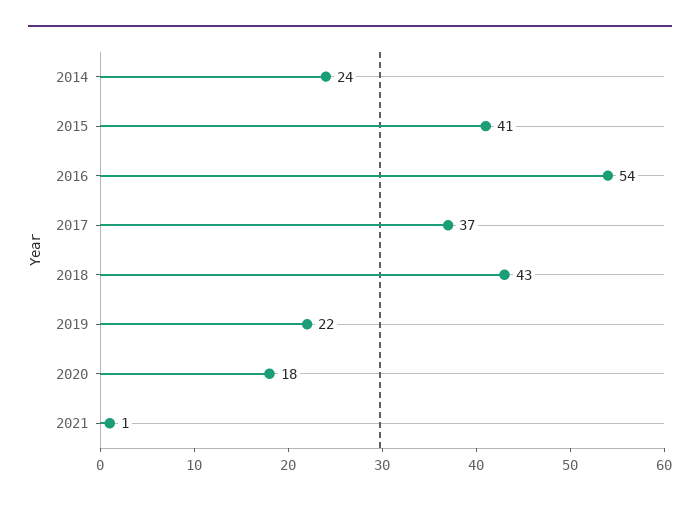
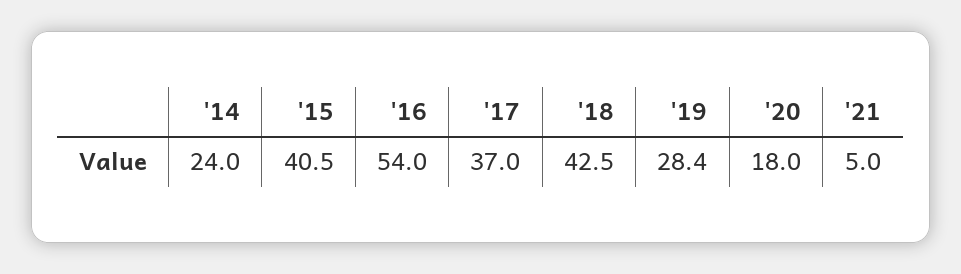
2019: 22 -> 28.4
2021: 1 -> 5

